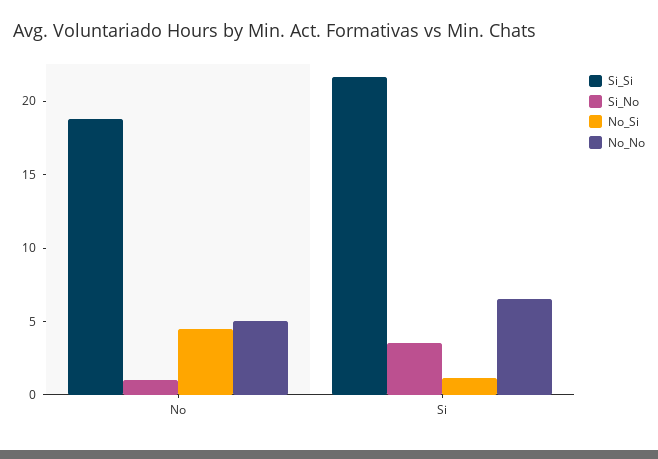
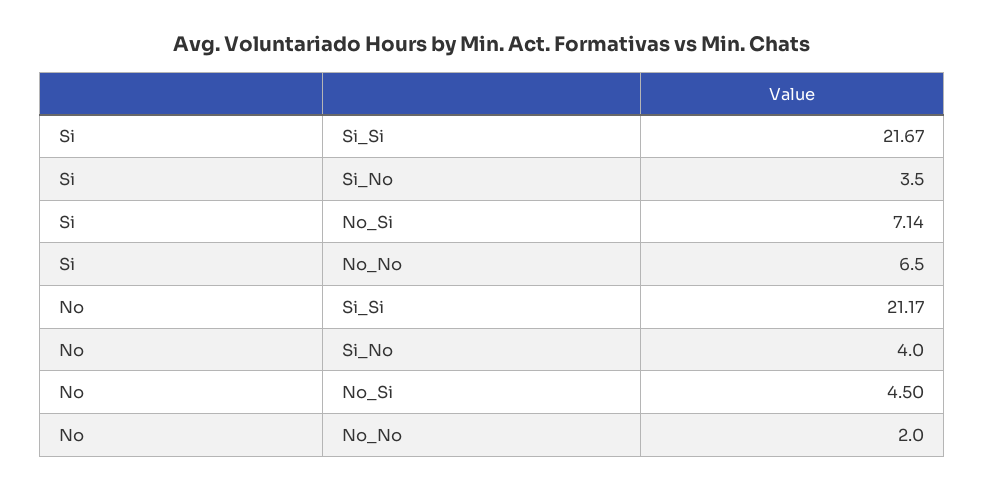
Si_Si, No: 19 -> 21.17
Si_No, No: 1 -> 4
No_No, No: 5 -> 2
No_Si, Si: 1 -> 7.14

